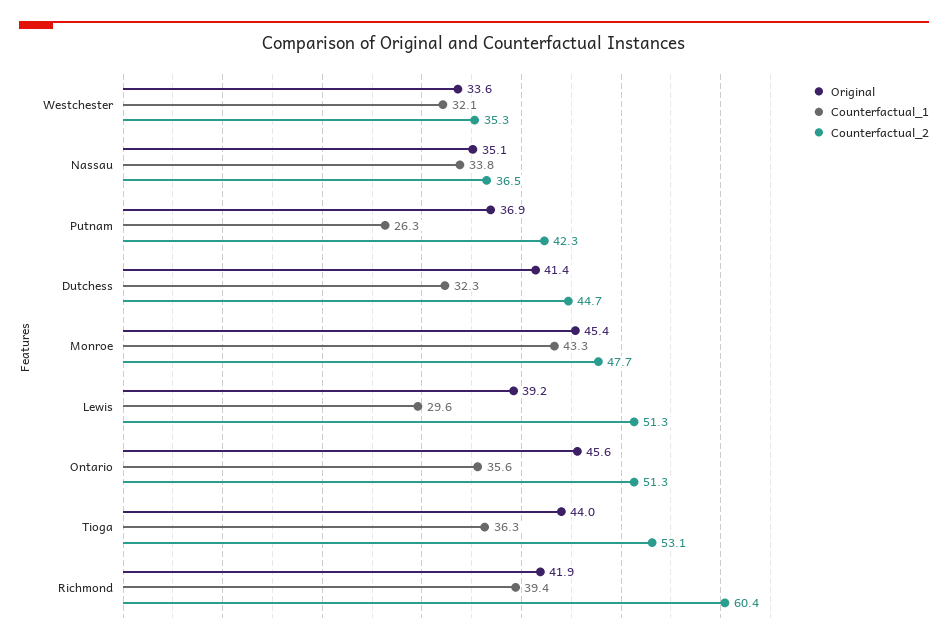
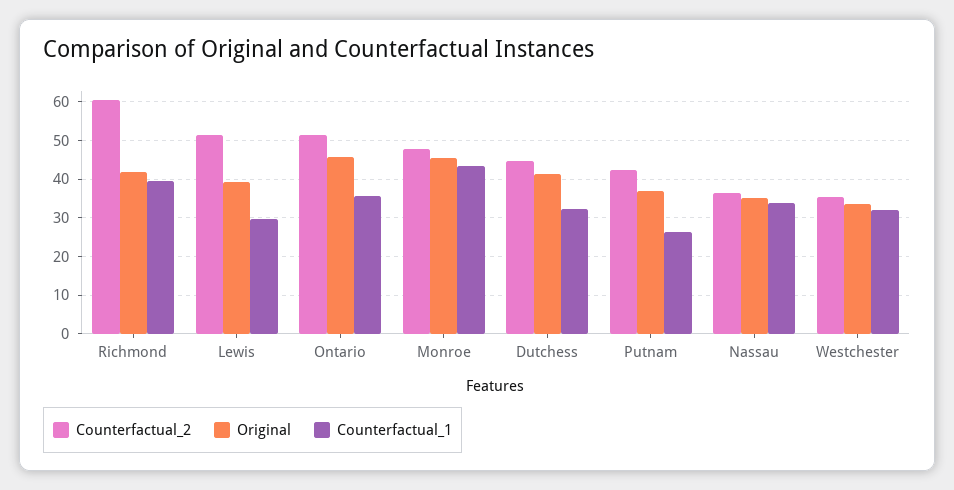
Original, Tioga: 44 -> none
Counterfactual_1, Tioga: 36.3 -> none
Counterfactual_2, Tioga: 53.1 -> none

